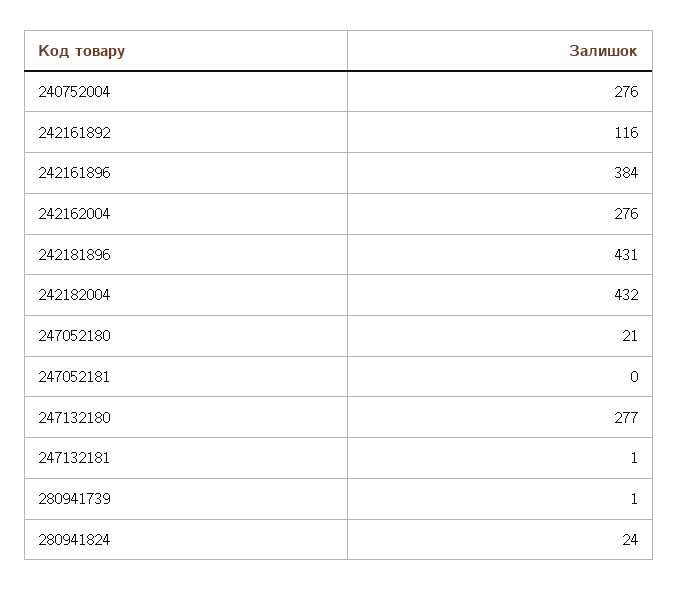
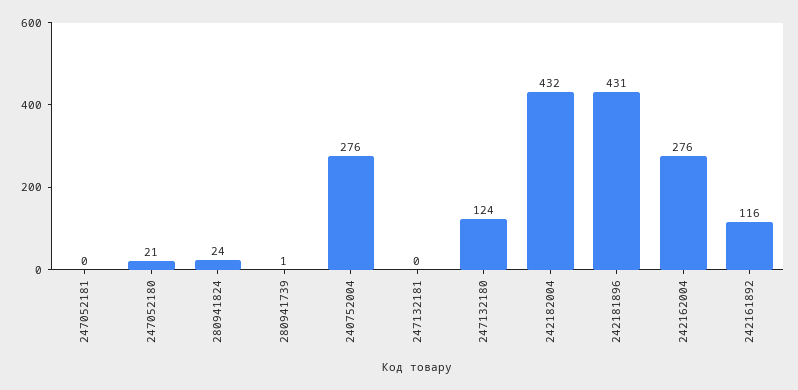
242161896: 384 -> none
247132180: 277 -> 124
247132181: 1 -> 0

